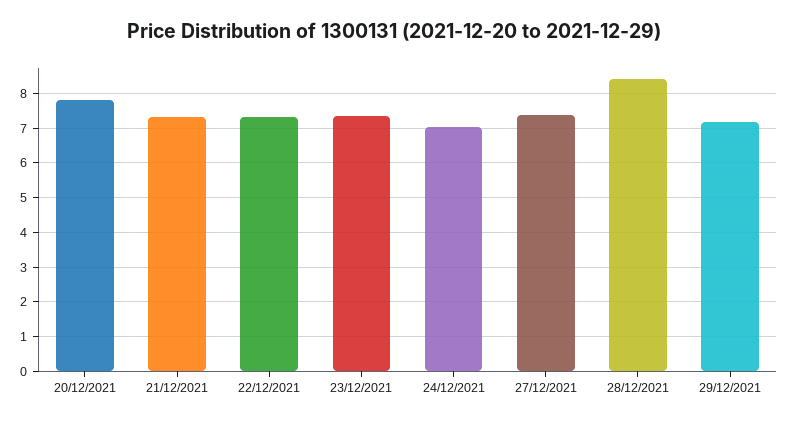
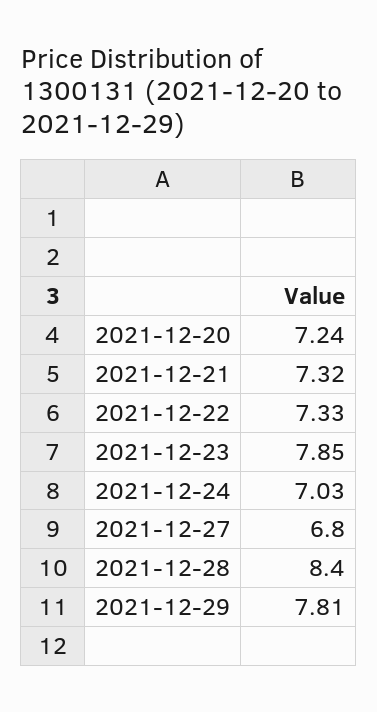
20/12/2021: 7.8 -> 7.24
23/12/2021: 7.4 -> 7.85
27/12/2021: 7.4 -> 6.8
29/12/2021: 7.2 -> 7.81

